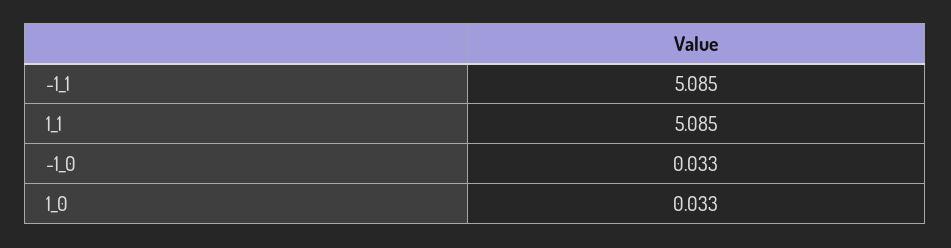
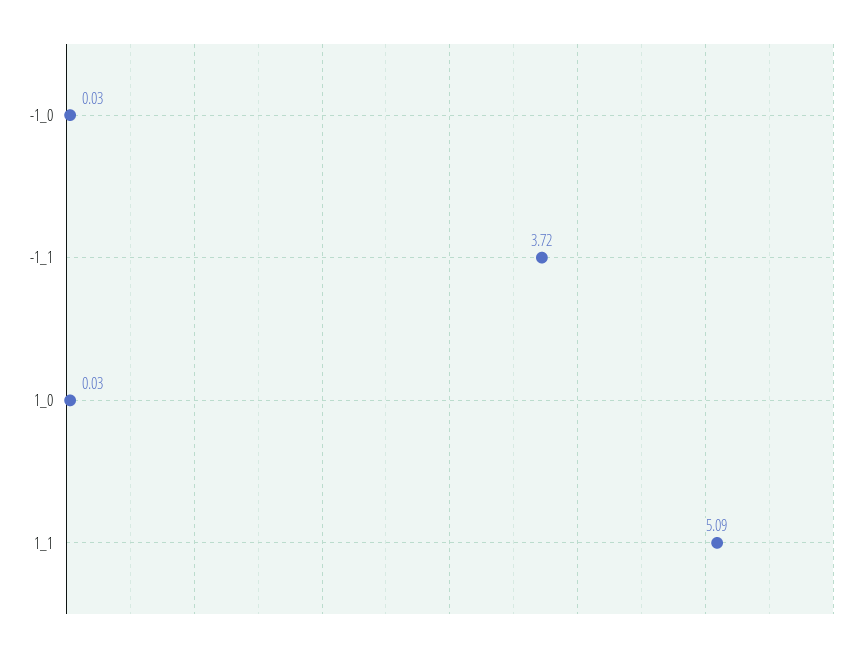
-1_1: 5.085 -> 3.72

